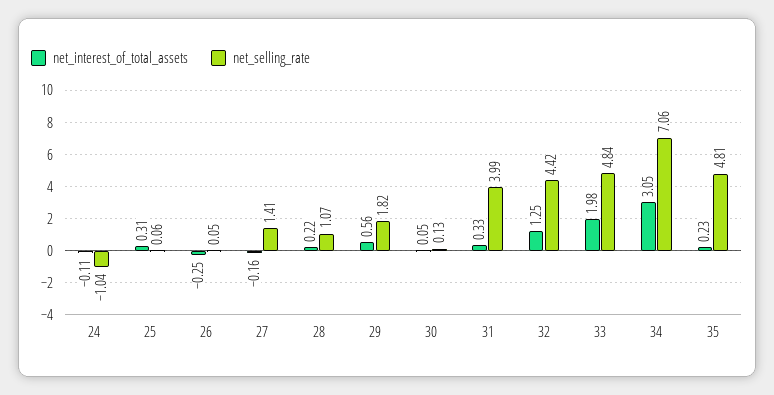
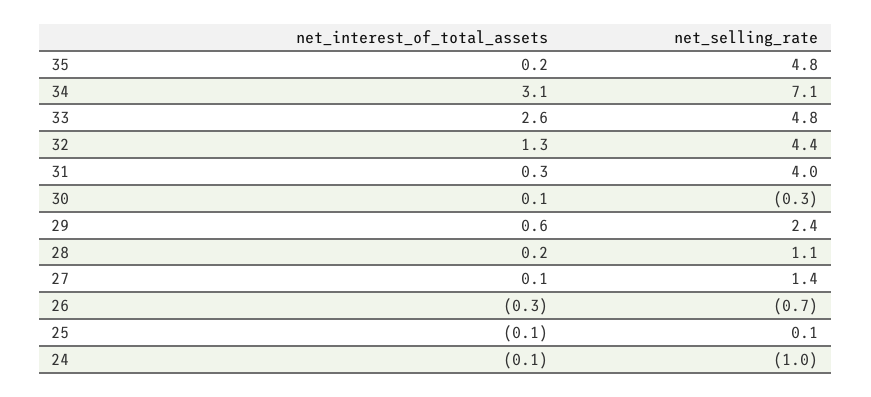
net_interest_of_total_assets, 25: 0.31 -> -0.1
net_selling_rate, 26: 0.05 -> -0.7
net_interest_of_total_assets, 27: -0.16 -> 0.1
net_selling_rate, 29: 1.82 -> 2.4
net_selling_rate, 30: 0.13 -> -0.3
net_interest_of_total_assets, 33: 1.98 -> 2.6

